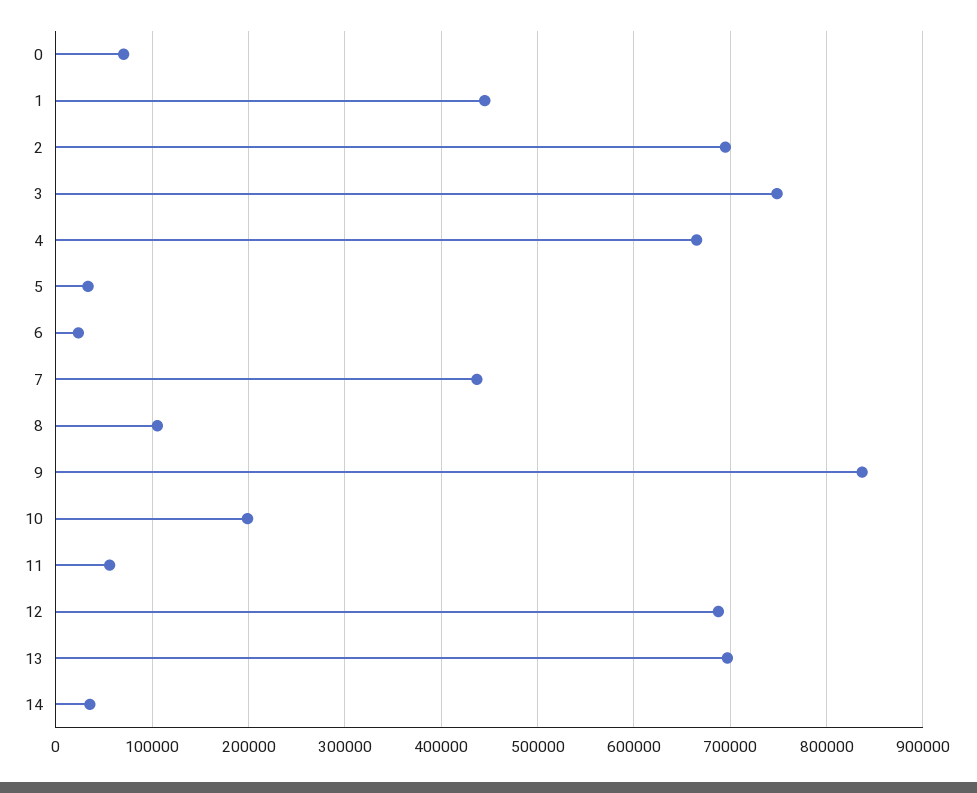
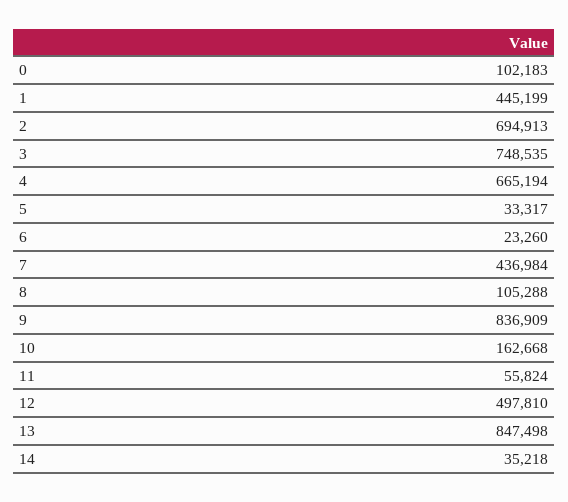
0: 70000 -> 102183
10: 200000 -> 162668
12: 690000 -> 497810
13: 700000 -> 847498

